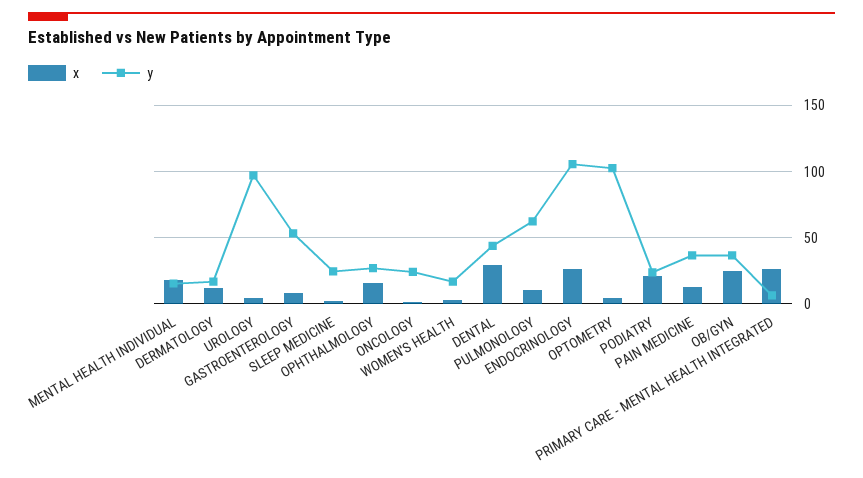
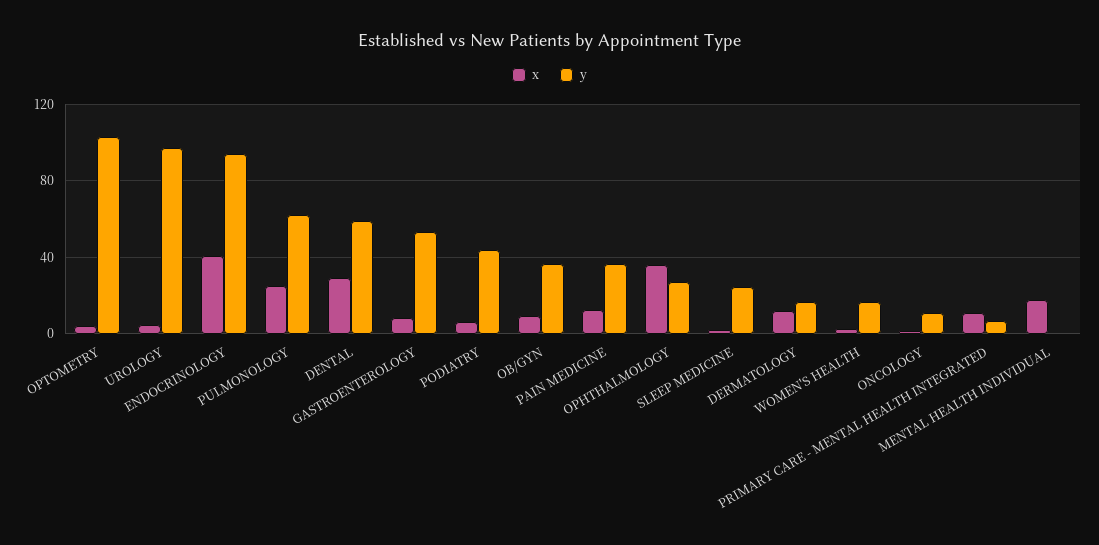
y, MENTAL HEALTH INDIVIDUAL: 15 -> 0
x, OPHTHALMOLOGY: 15 -> 35
y, ONCOLOGY: 25 -> 10
y, DENTAL: 45 -> 60
x, PULMONOLOGY: 10 -> 25
x, ENDOCRINOLOGY: 25 -> 40
y, ENDOCRINOLOGY: 105 -> 95
x, PODIATRY: 20 -> 5
y, PODIATRY: 25 -> 45
x, OB/GYN: 25 -> 10
x, PRIMARY CARE - MENTAL HEALTH INTEGRATED: 25 -> 10

